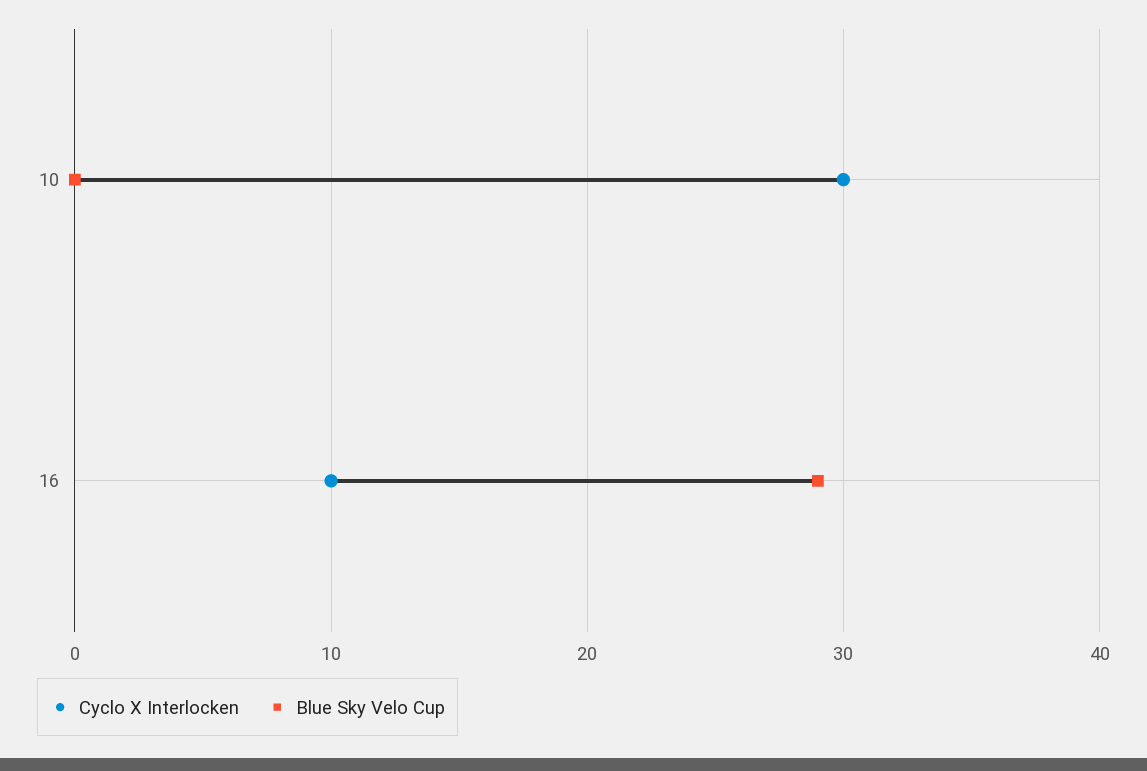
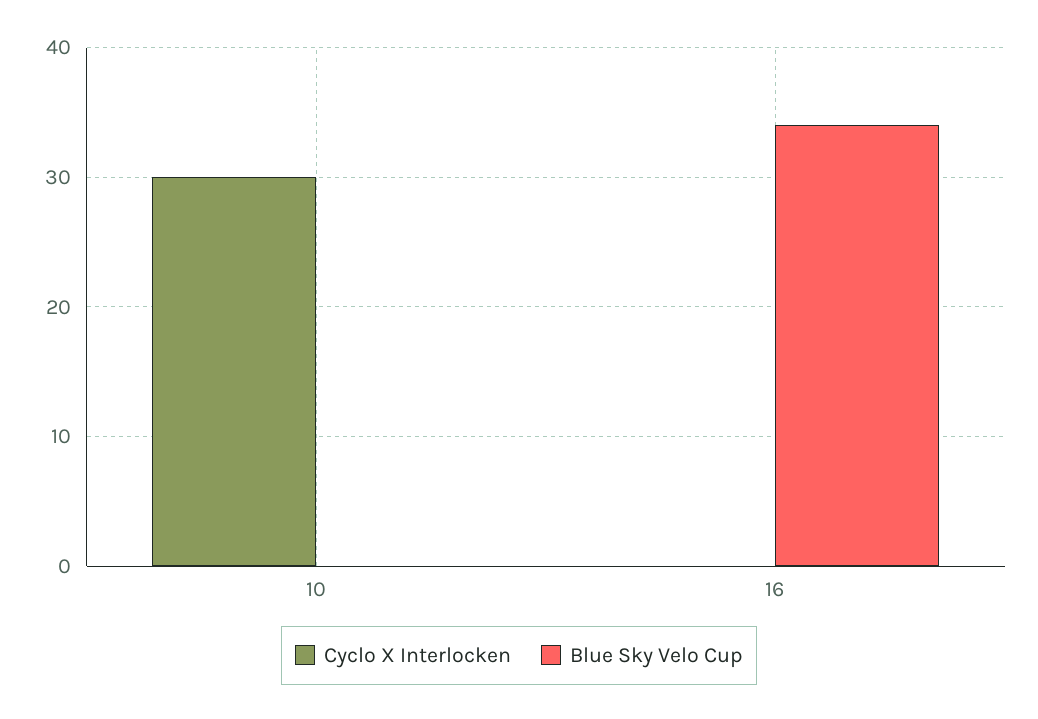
Cyclo X Interlocken, 16: 10 -> 0
Blue Sky Velo Cup, 16: 29 -> 34

